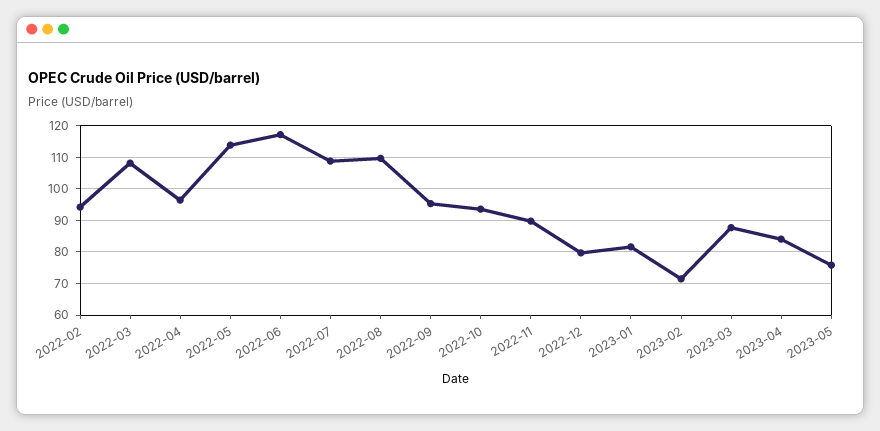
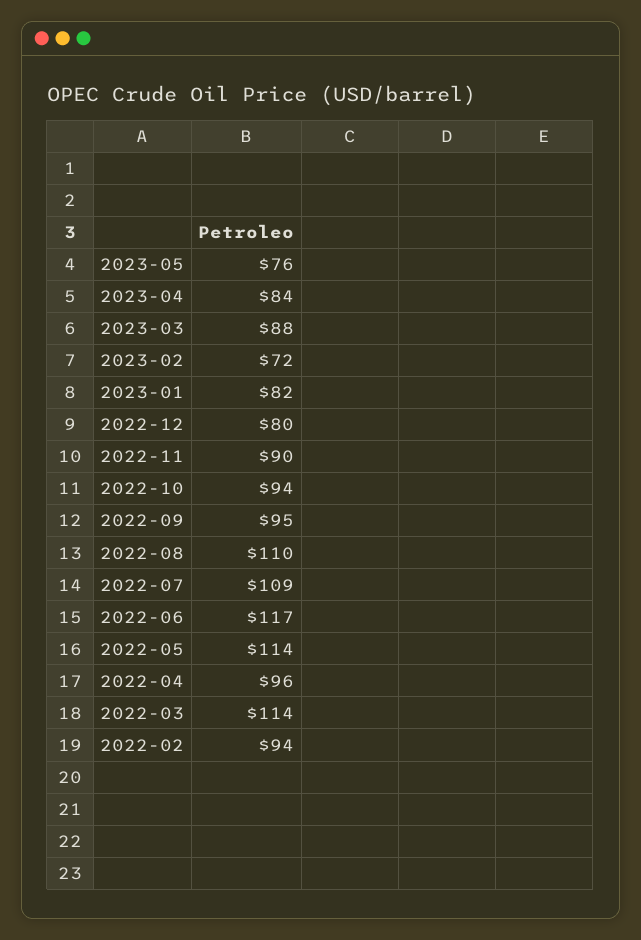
2022-03: 108 -> 114

